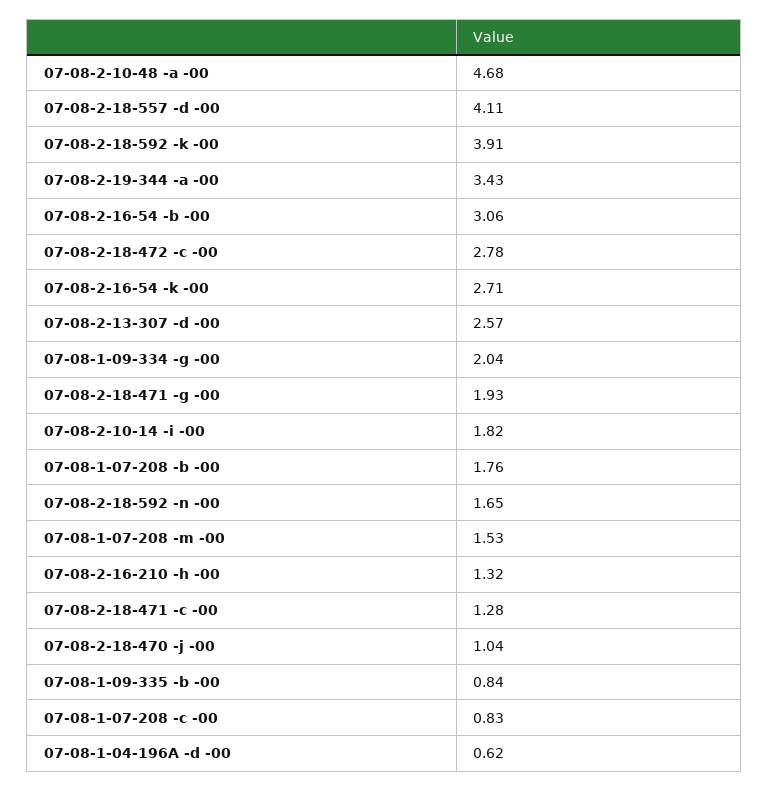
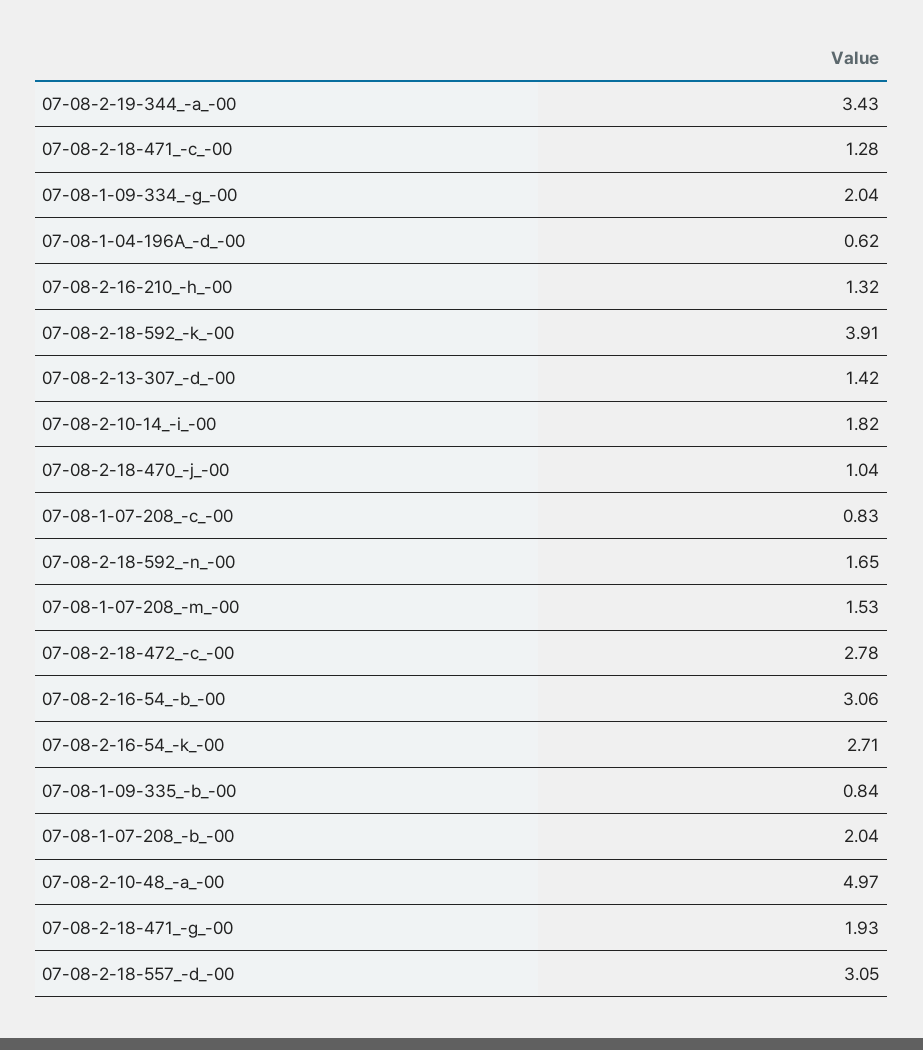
07-08-2-10-48 -a -00: 4.68 -> 4.97
07-08-2-18-557 -d -00: 4.11 -> 3.05
07-08-2-13-307 -d -00: 2.57 -> 1.42
07-08-1-07-208 -b -00: 1.76 -> 2.04

